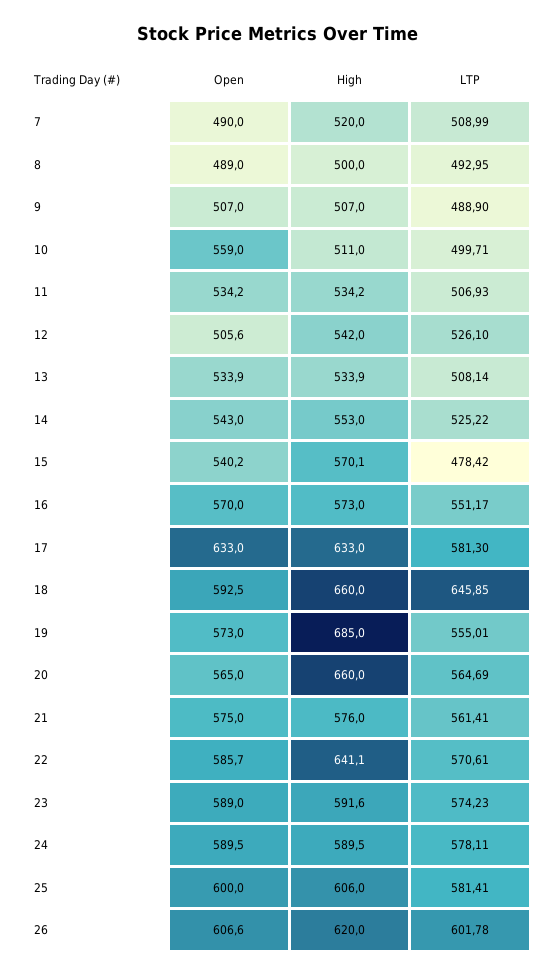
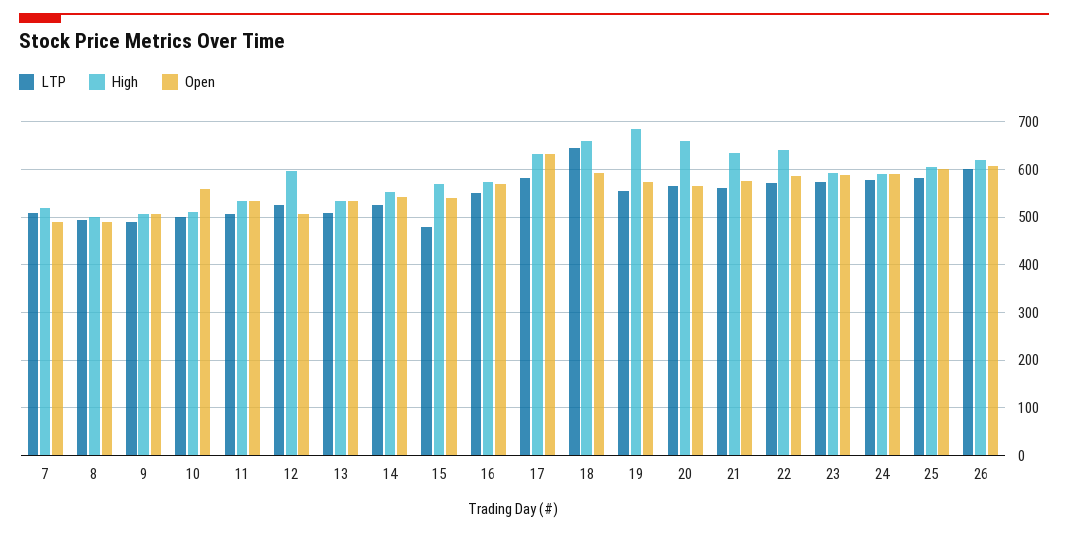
High, 12: 542 -> 600
High, 21: 576 -> 640

